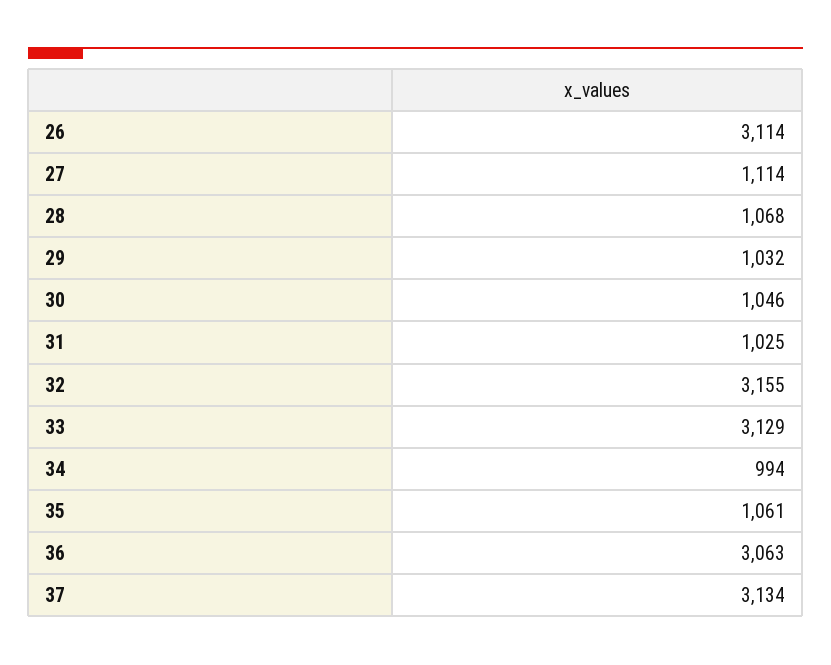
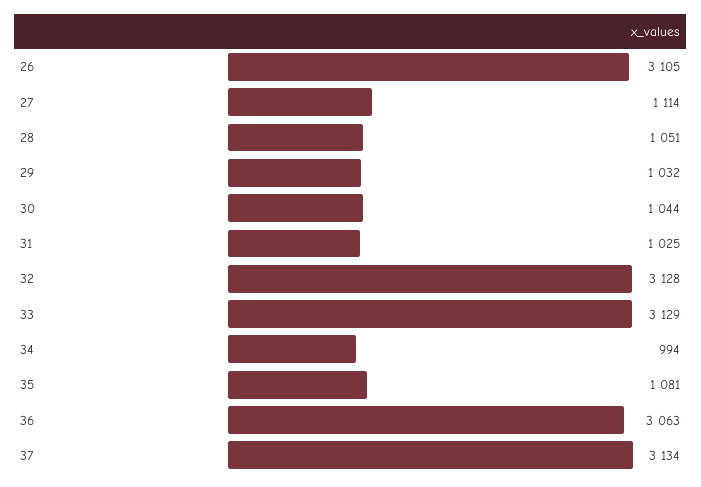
26: 3114 -> 3105
28: 1068 -> 1051
30: 1046 -> 1044
32: 3155 -> 3128
35: 1061 -> 1081

